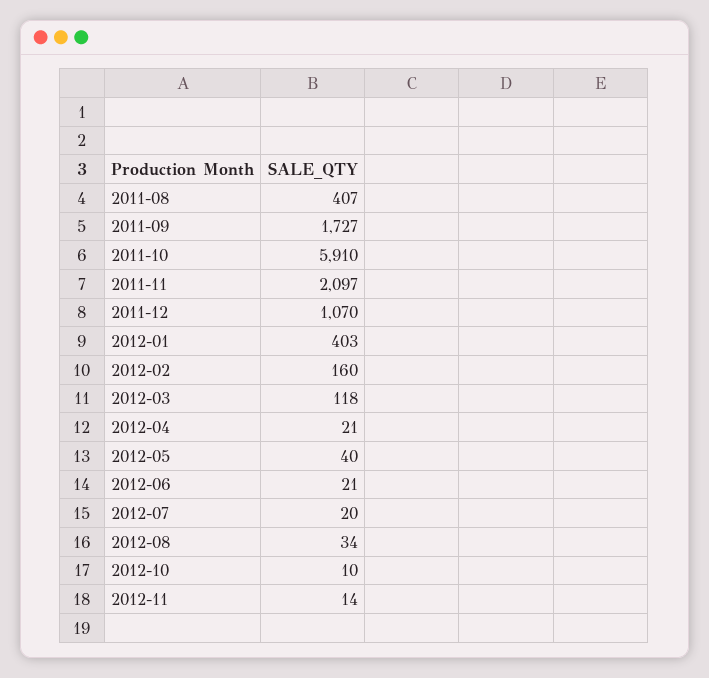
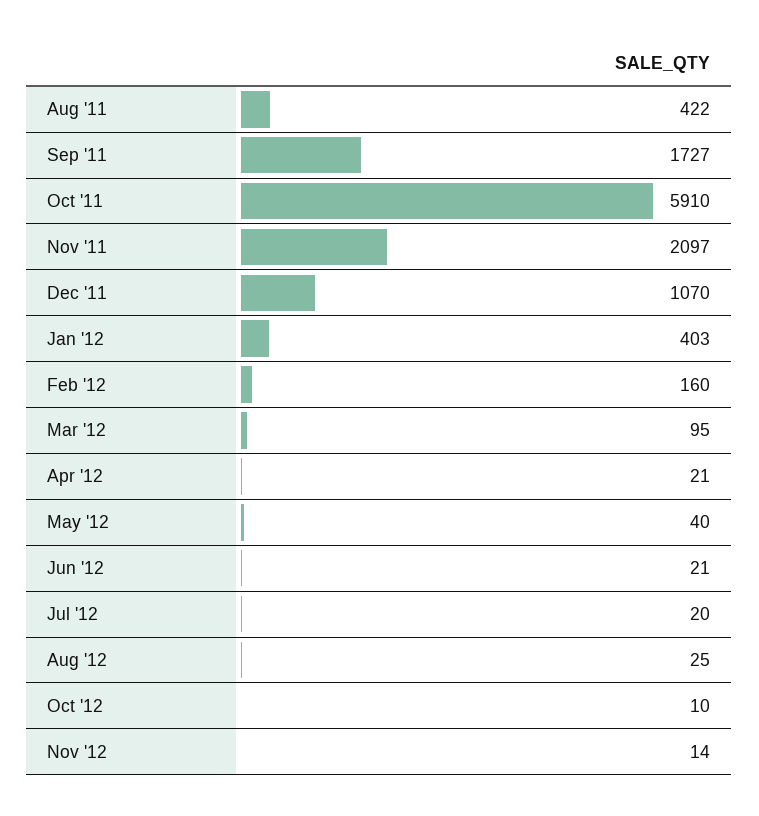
2011-08: 407 -> 422
2012-03: 118 -> 95
2012-08: 34 -> 25

